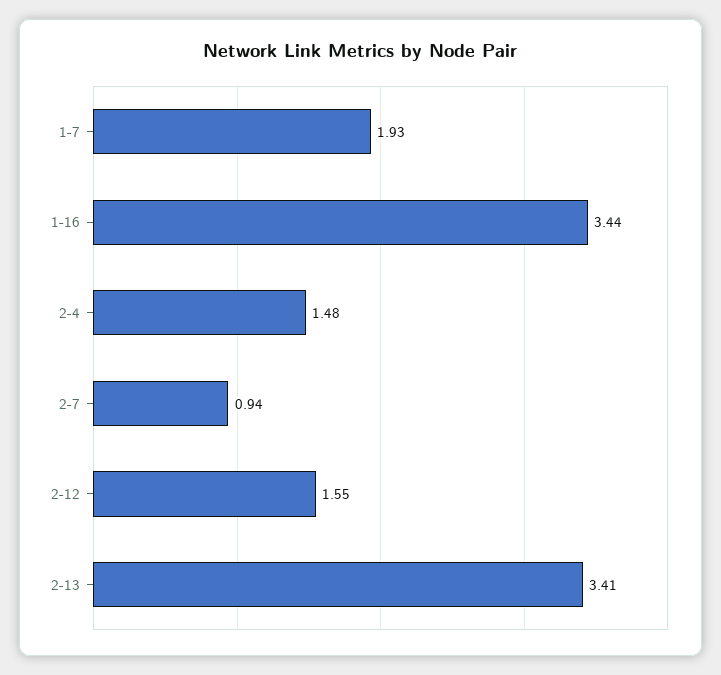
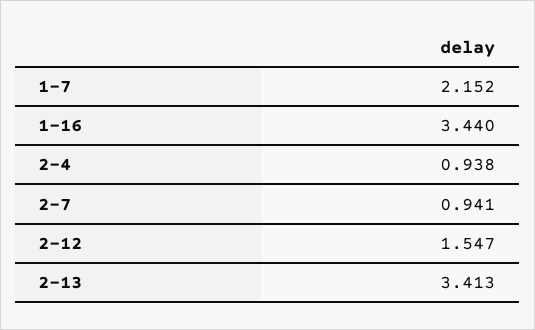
1-7: 1.93 -> 2.152
2-4: 1.48 -> 0.938

